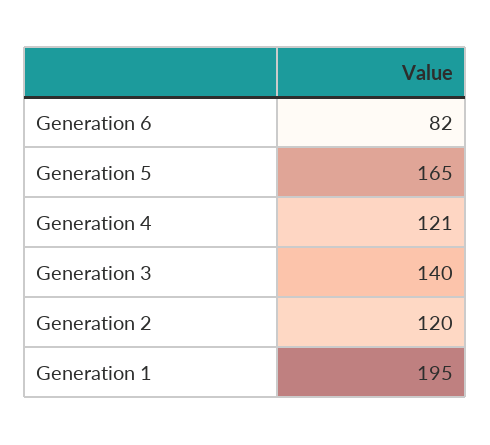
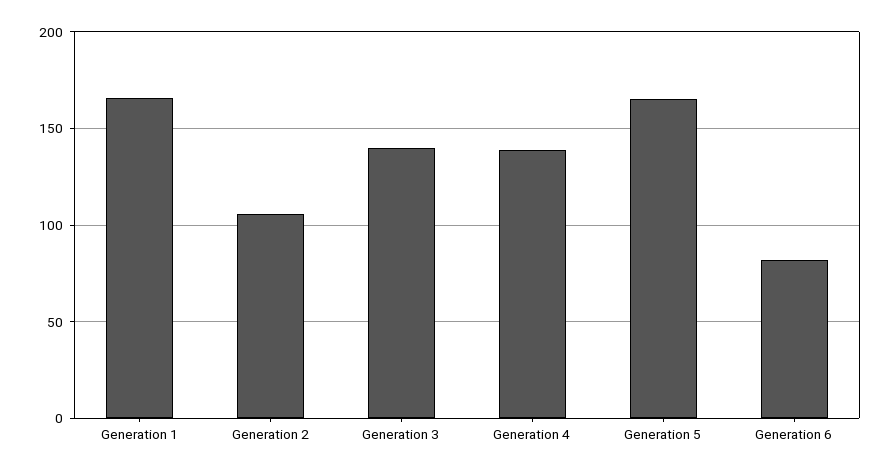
Generation 4: 121 -> 140
Generation 2: 120 -> 105
Generation 1: 195 -> 165

